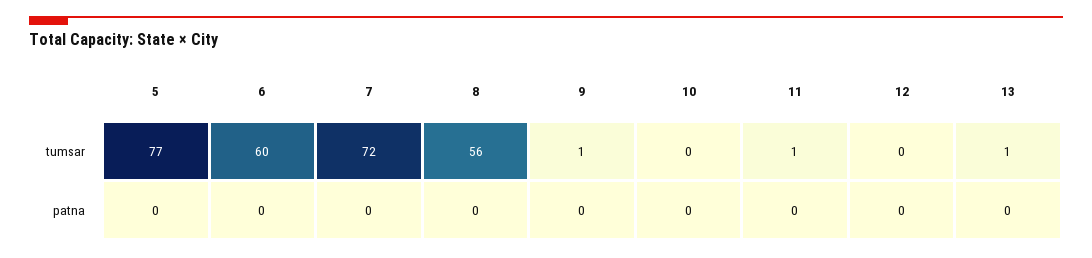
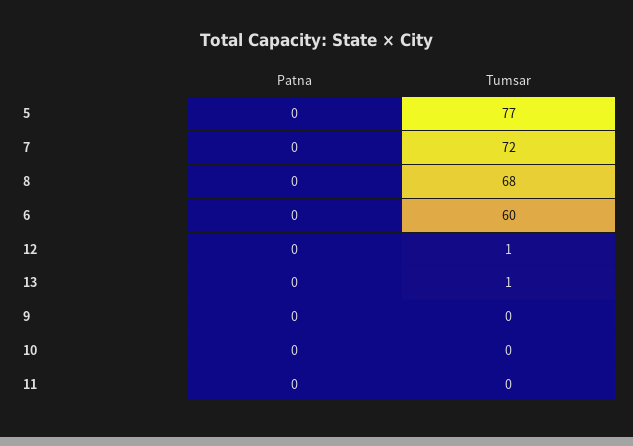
8, tumsar: 56 -> 68
9, tumsar: 1 -> 0
11, tumsar: 1 -> 0
12, tumsar: 0 -> 1

